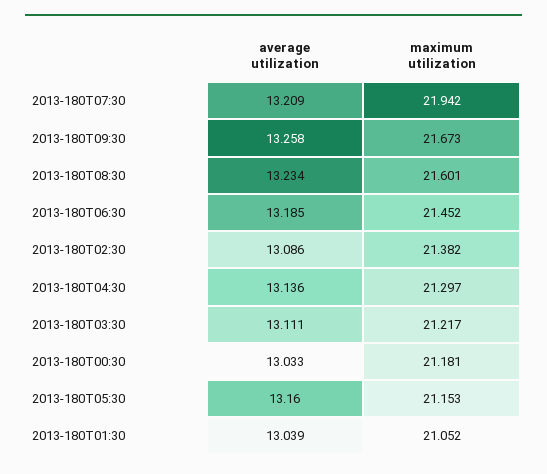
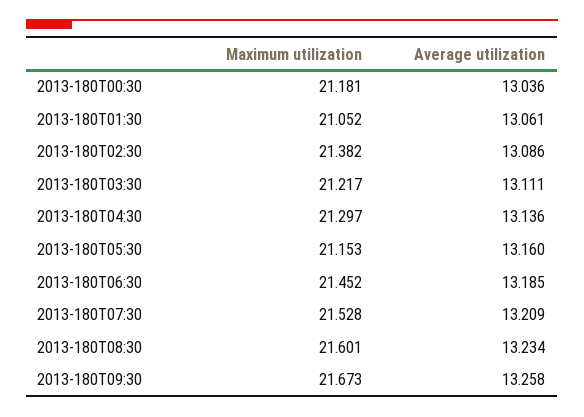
maximum utilization, 2013-180T07:30: 21.942 -> 21.528
average utilization, 2013-180T00:30: 13.033 -> 13.036
average utilization, 2013-180T01:30: 13.039 -> 13.061

